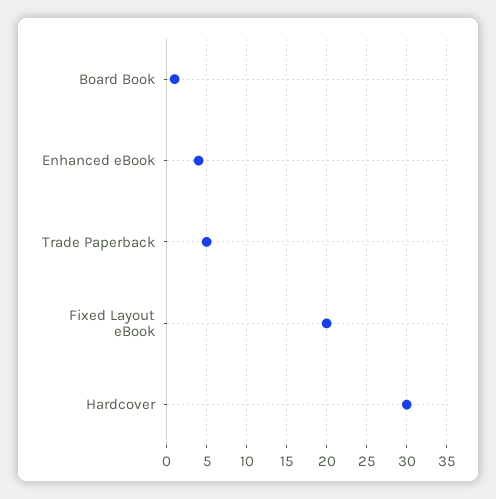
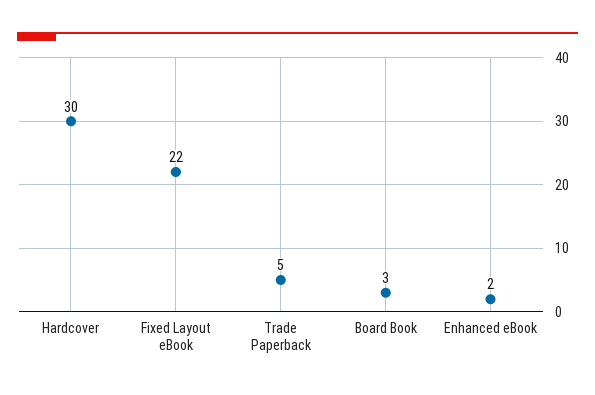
Board Book: 1 -> 3
Enhanced eBook: 4 -> 2
Fixed Layout eBook: 20 -> 22

